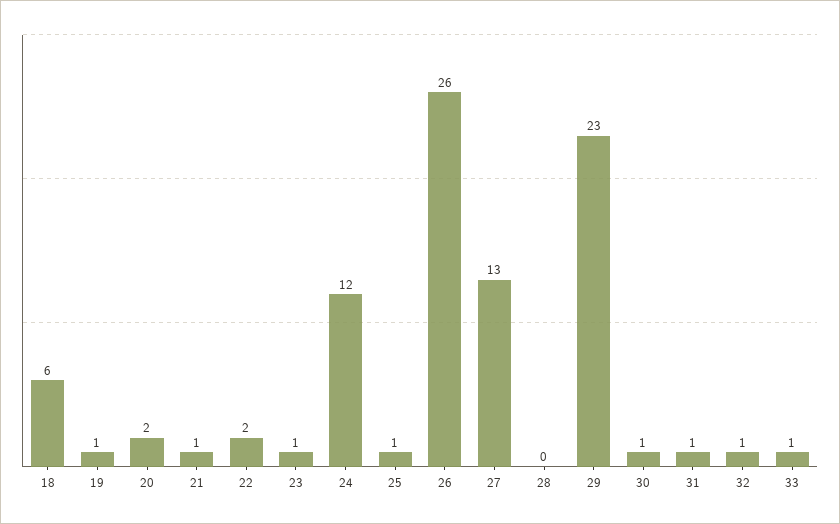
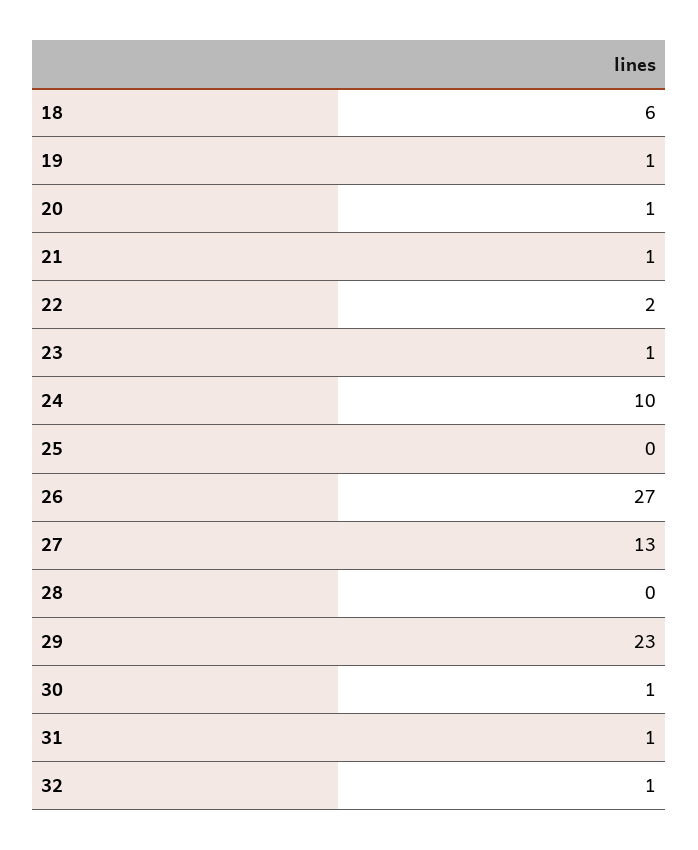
20: 2 -> 1
24: 12 -> 10
25: 1 -> 0
26: 26 -> 27
33: 1 -> none

